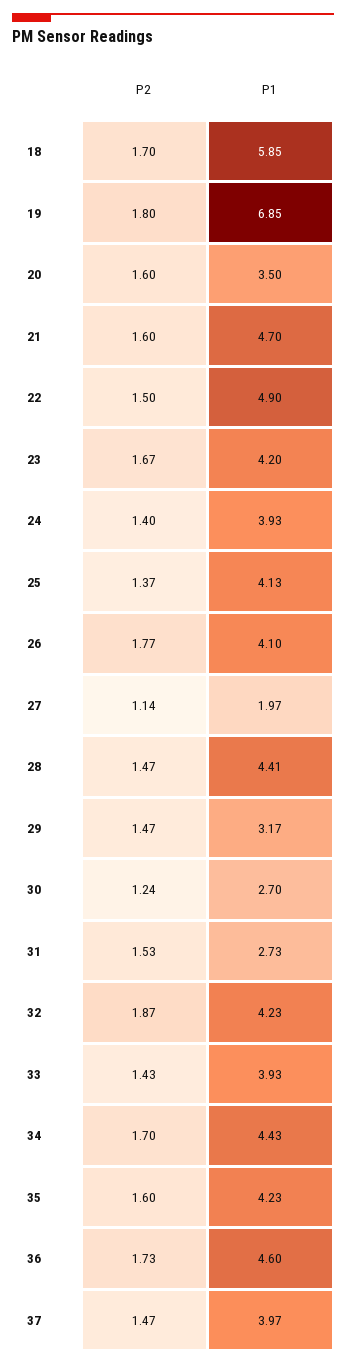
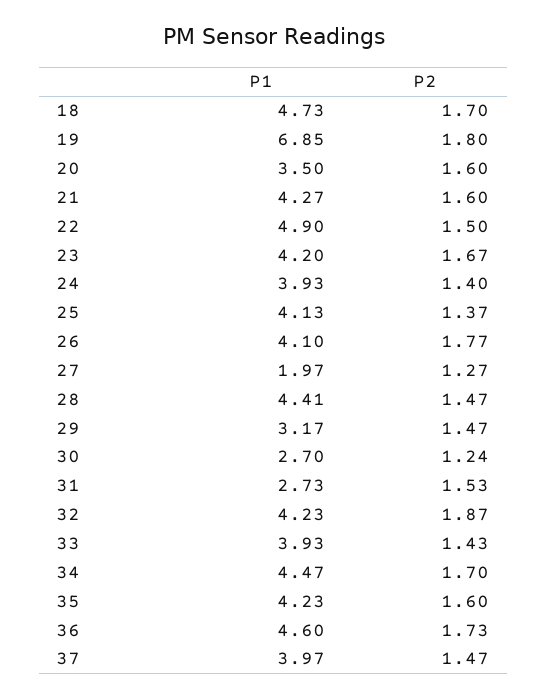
P1, 18: 5.85 -> 4.73
P1, 21: 4.7 -> 4.27
P2, 27: 1.14 -> 1.27
P1, 34: 4.43 -> 4.47

